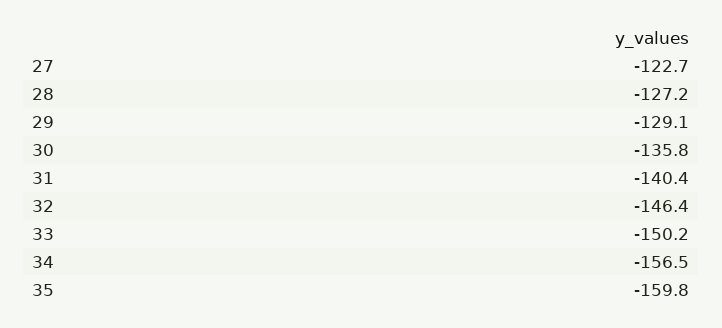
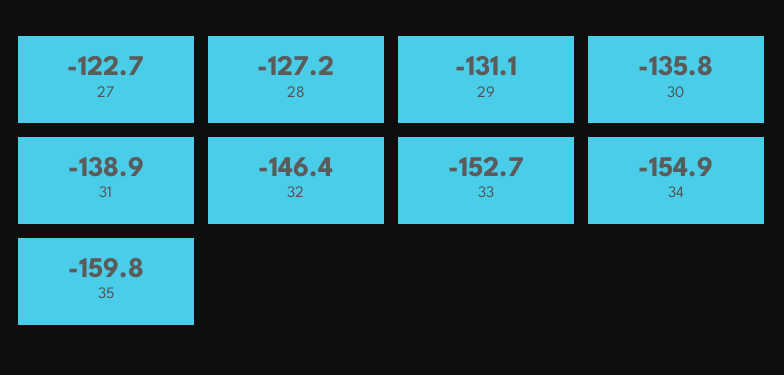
29: -129.1 -> -131.1
31: -140.4 -> -138.9
33: -150.2 -> -152.7
34: -156.5 -> -154.9

